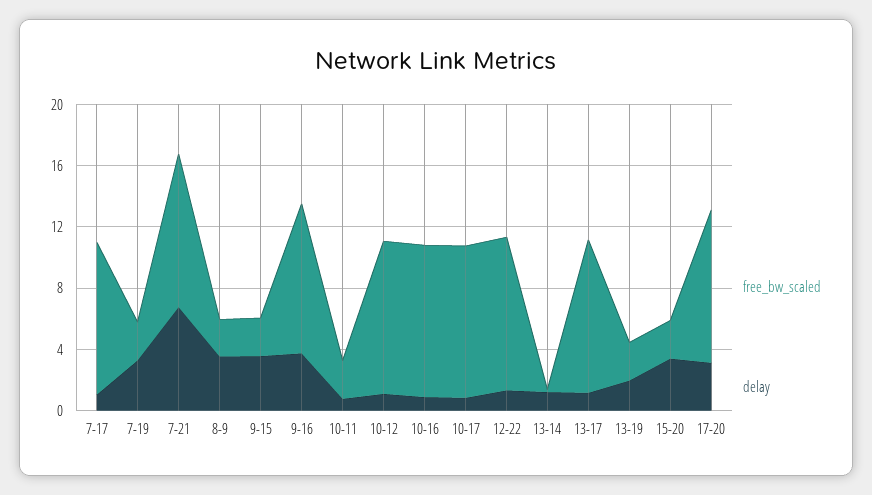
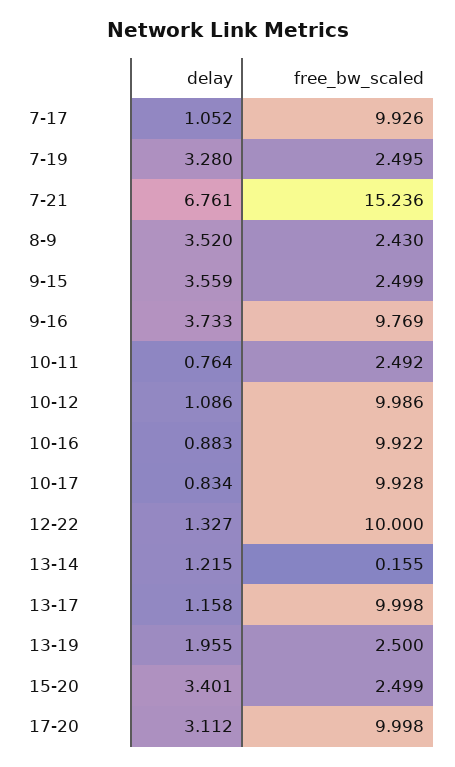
free_bw_scaled, 7-21: 10 -> 15.236

